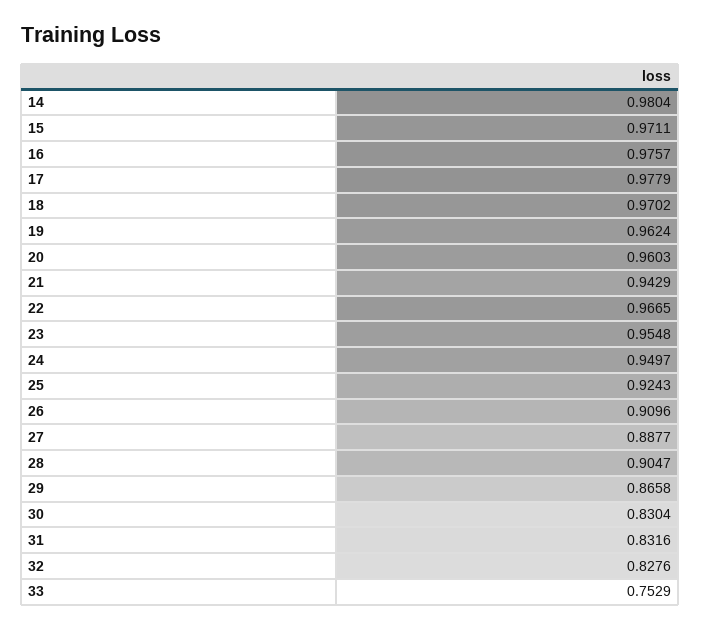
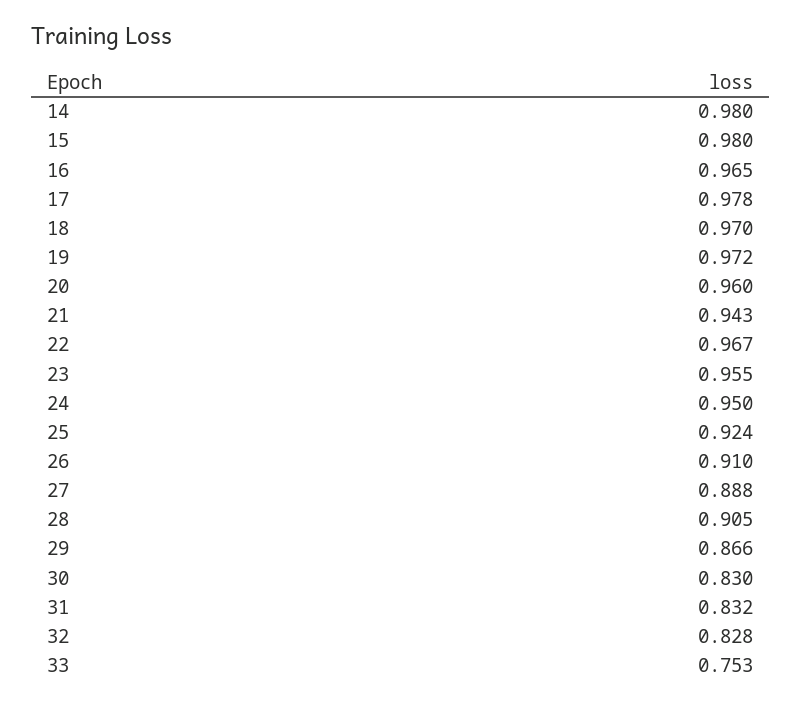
15: 0.9711 -> 0.98
16: 0.9757 -> 0.965
19: 0.9624 -> 0.972

